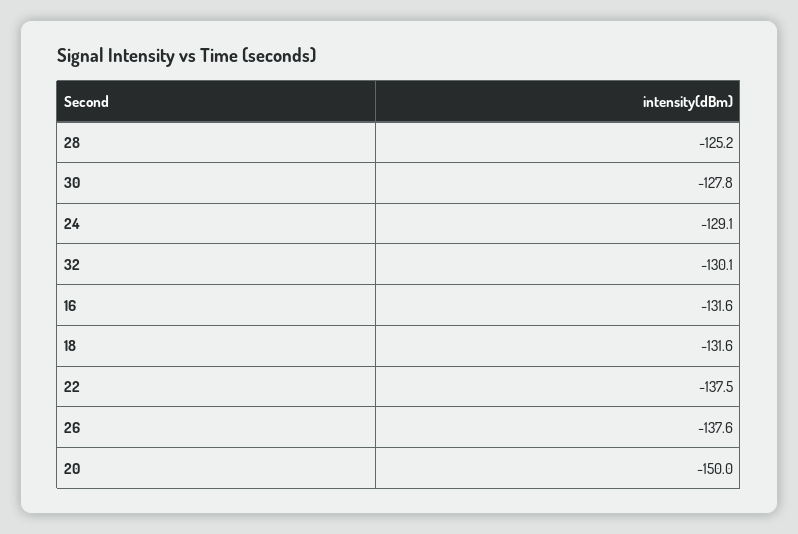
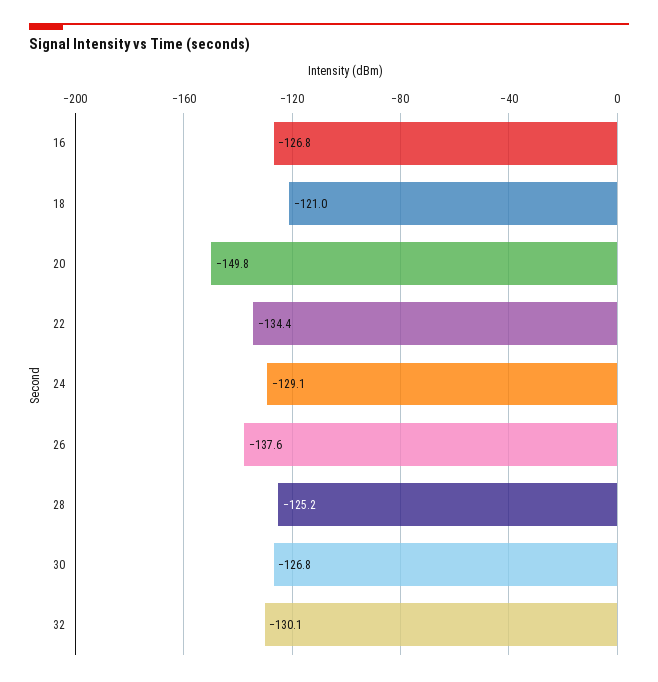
30: -127.8 -> -126.8
16: -131.6 -> -126.8
18: -131.6 -> -121
22: -137.5 -> -134.4
20: -150 -> -149.8

